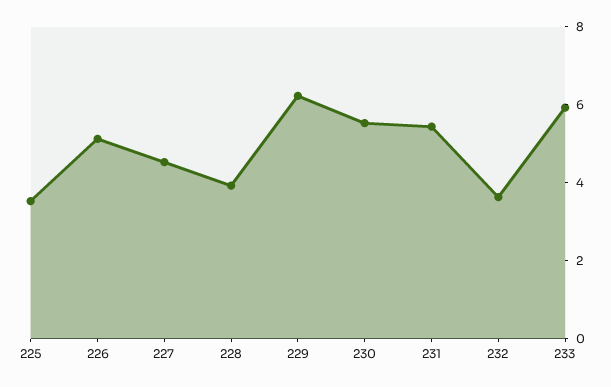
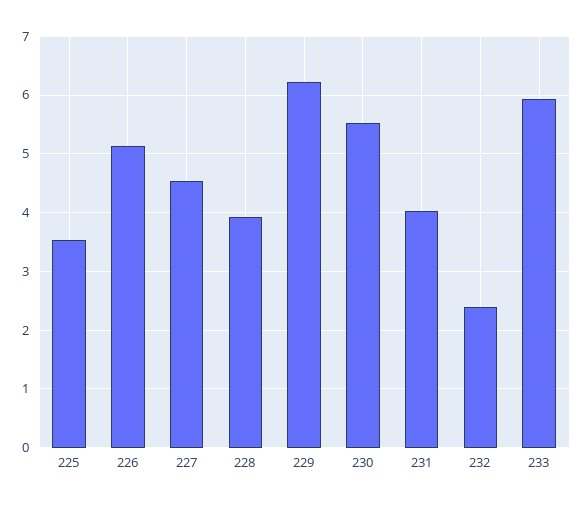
231: 5.5 -> 4
232: 3.5 -> 2.4

